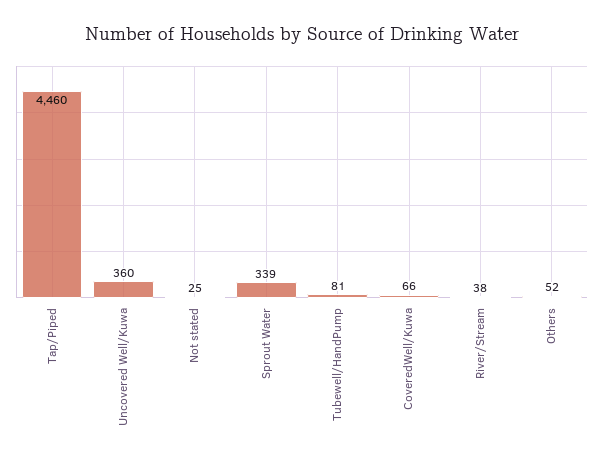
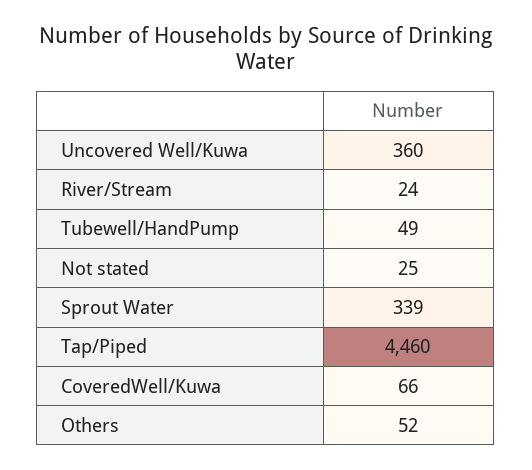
Tubewell/HandPump: 81 -> 49
River/Stream: 38 -> 24

